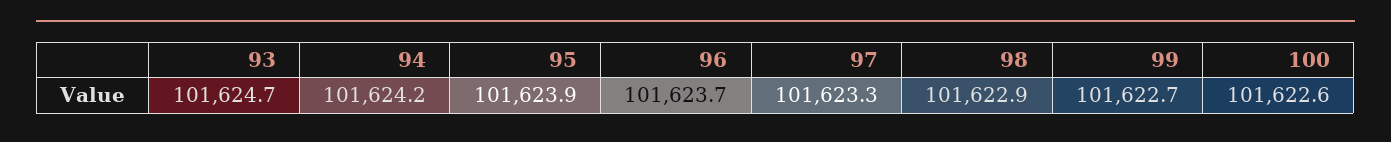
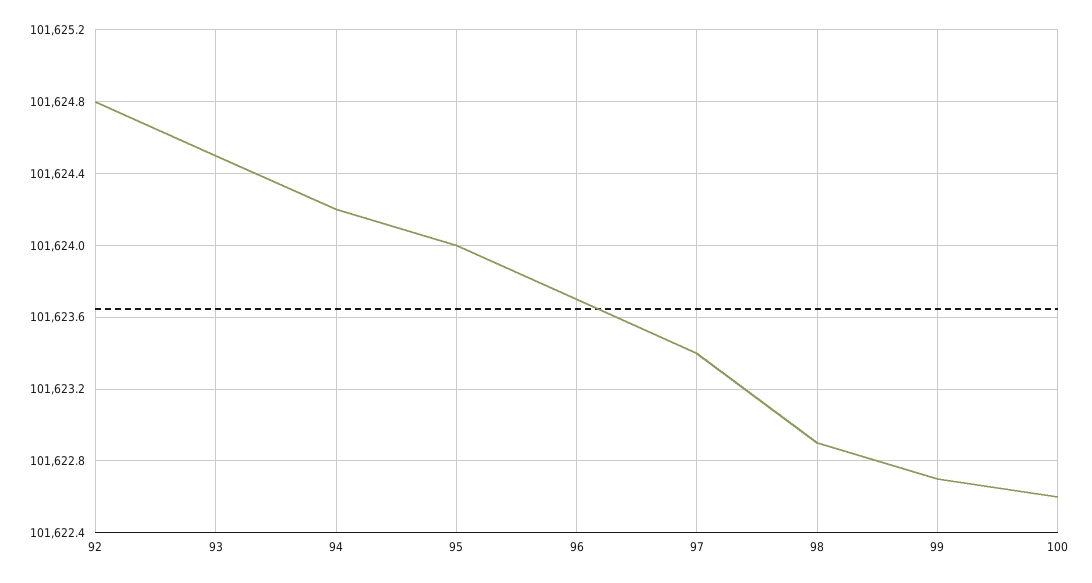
93: 101624.7 -> 101624.5
95: 101623.9 -> 101624
97: 101623.3 -> 101623.4
92: none -> 101624.8

